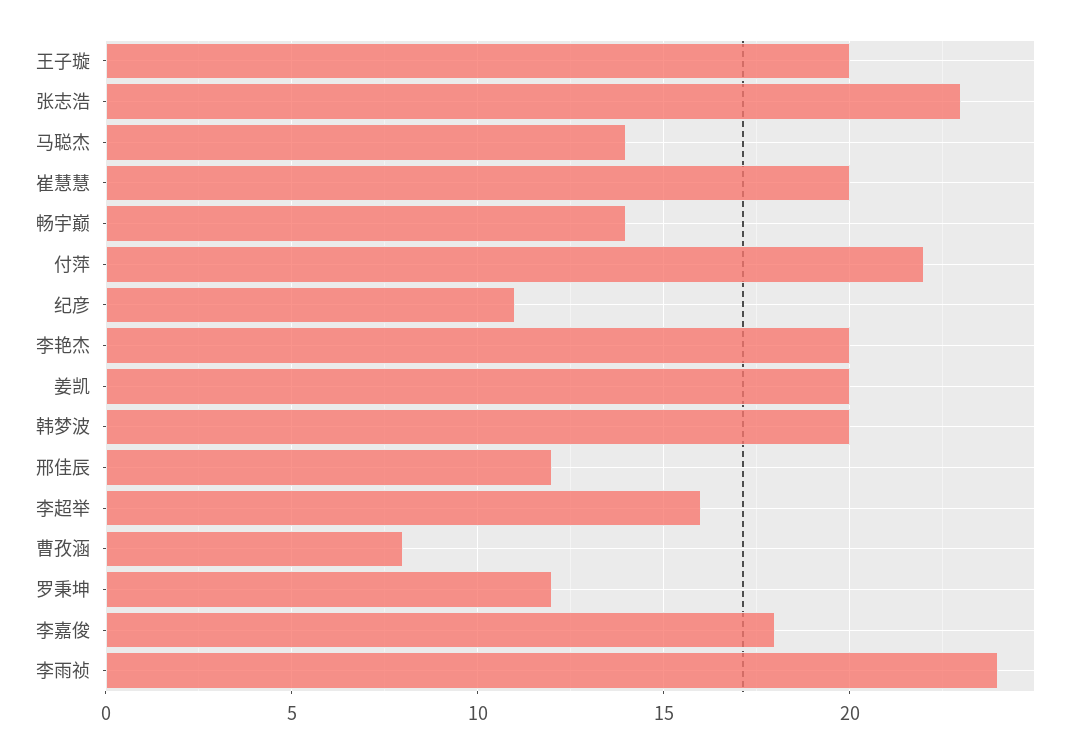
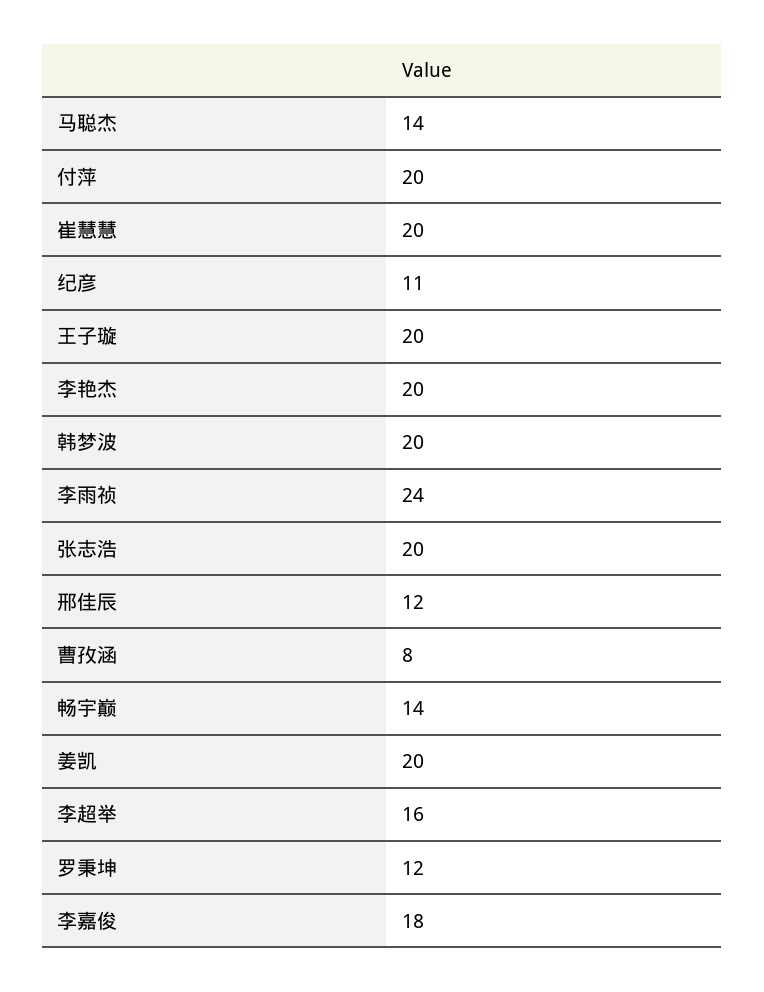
张志浩: 23 -> 20
付萍: 22 -> 20

